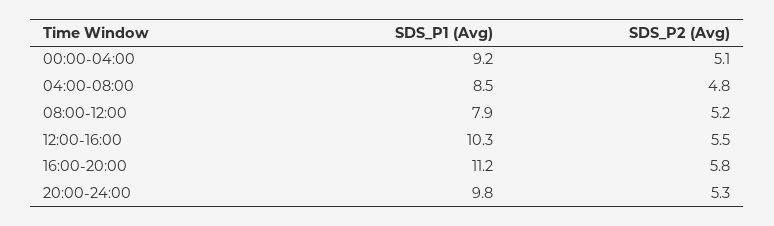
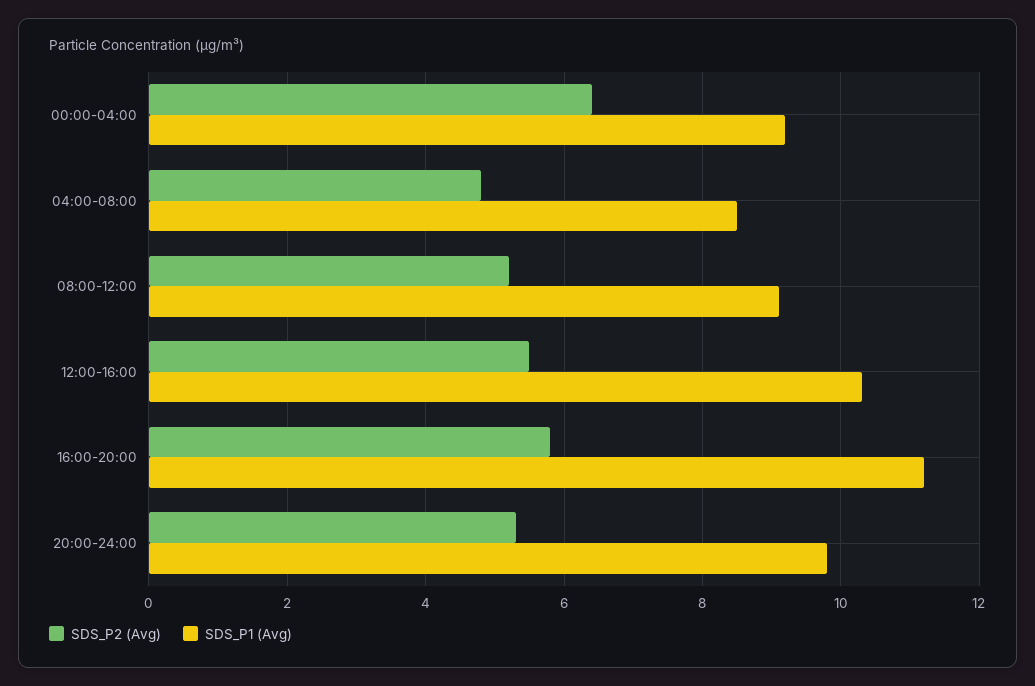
SDS_P2 (Avg), 00:00-04:00: 5.1 -> 6.5
SDS_P1 (Avg), 08:00-12:00: 7.9 -> 9

